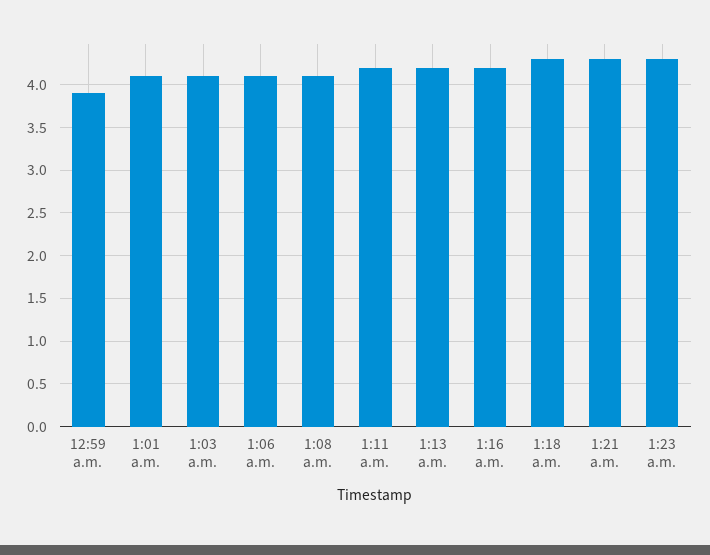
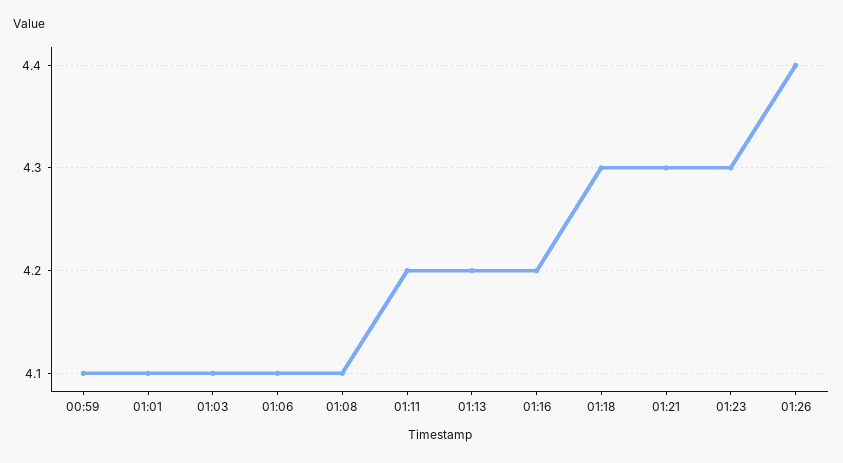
12:59 a.m.: 3.9 -> 4.1
01:26: none -> 4.4

